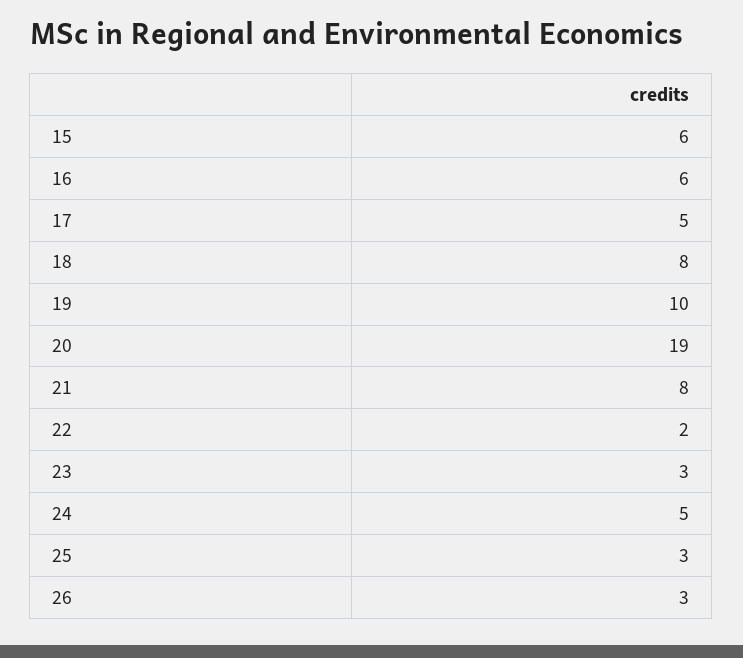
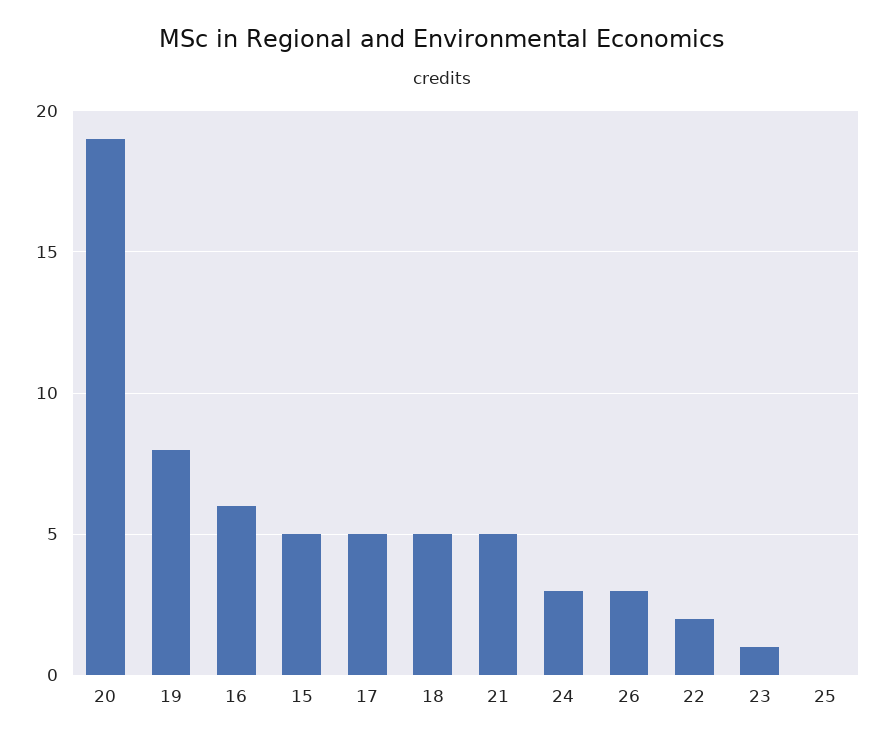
15: 6 -> 5
18: 8 -> 5
19: 10 -> 8
21: 8 -> 5
23: 3 -> 1
24: 5 -> 3
25: 3 -> 0

